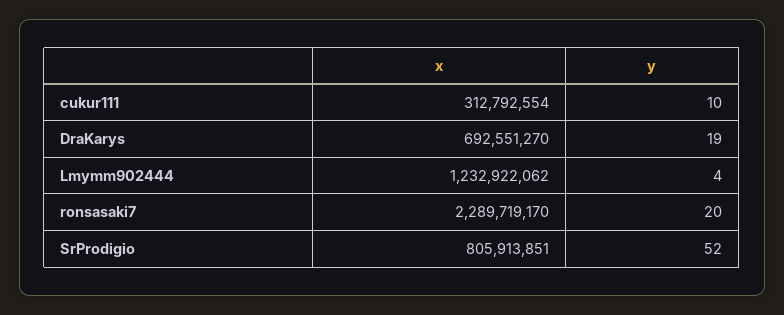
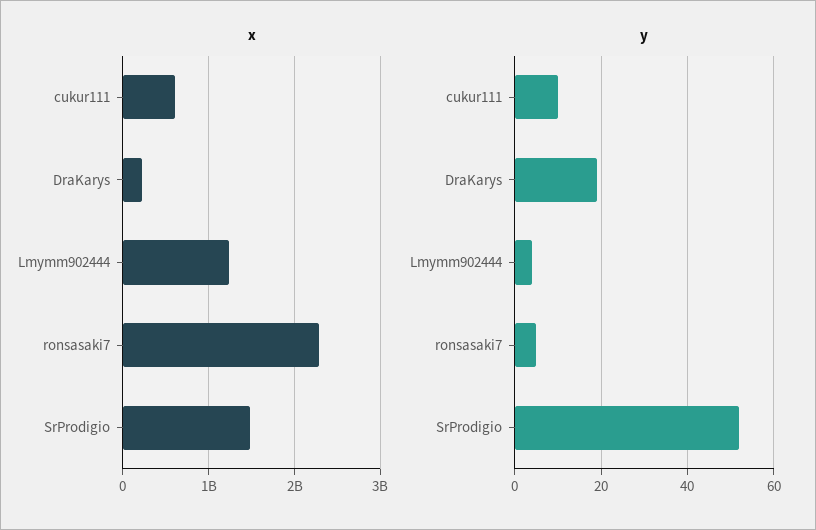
x, cukur111: 312792554 -> 600000000
x, DraKarys: 692551270 -> 200000000
y, ronsasaki7: 20 -> 5
x, SrProdigio: 805913851 -> 1500000000

